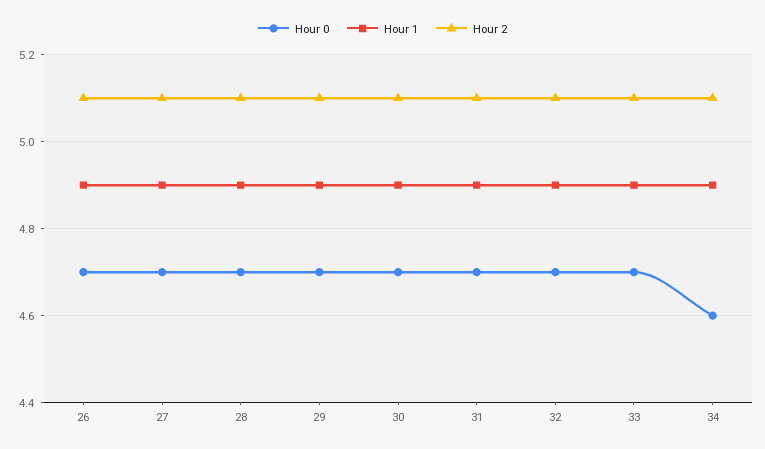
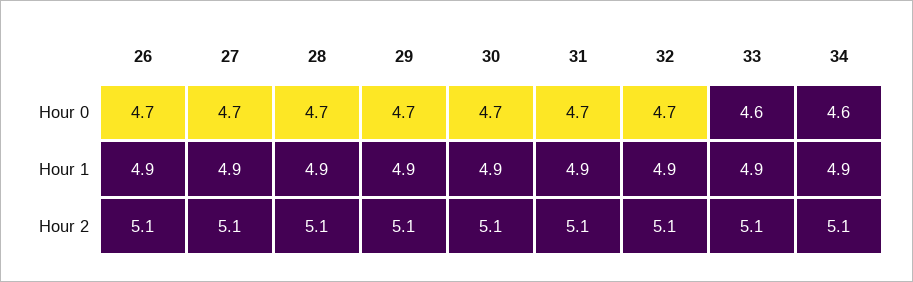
Hour 0, 33: 4.7 -> 4.6

